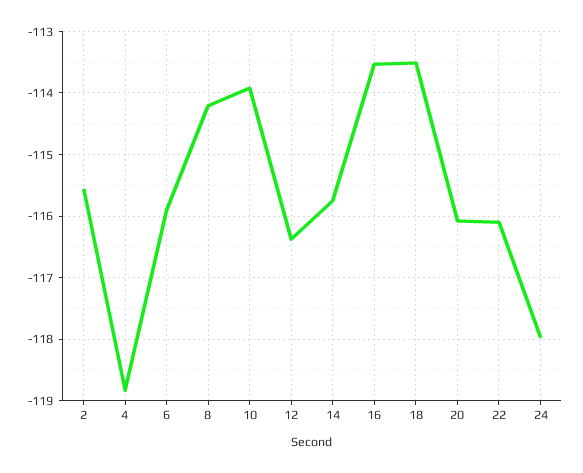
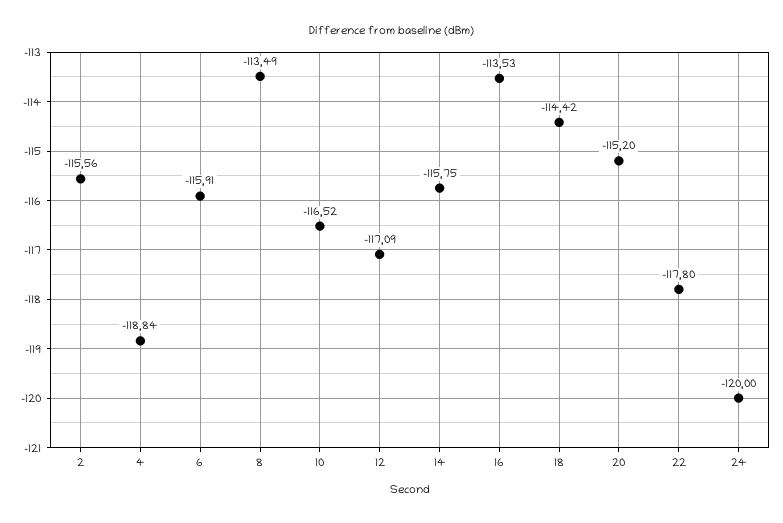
8: -114.2 -> -113.49
10: -113.9 -> -116.52
12: -116.4 -> -117.09
18: -113.5 -> -114.42
20: -116.1 -> -115.2
22: -116.1 -> -117.8
24: -118 -> -120

